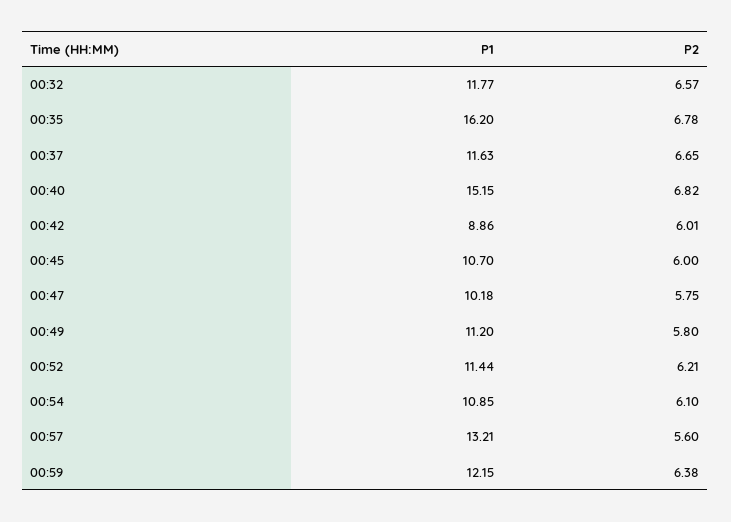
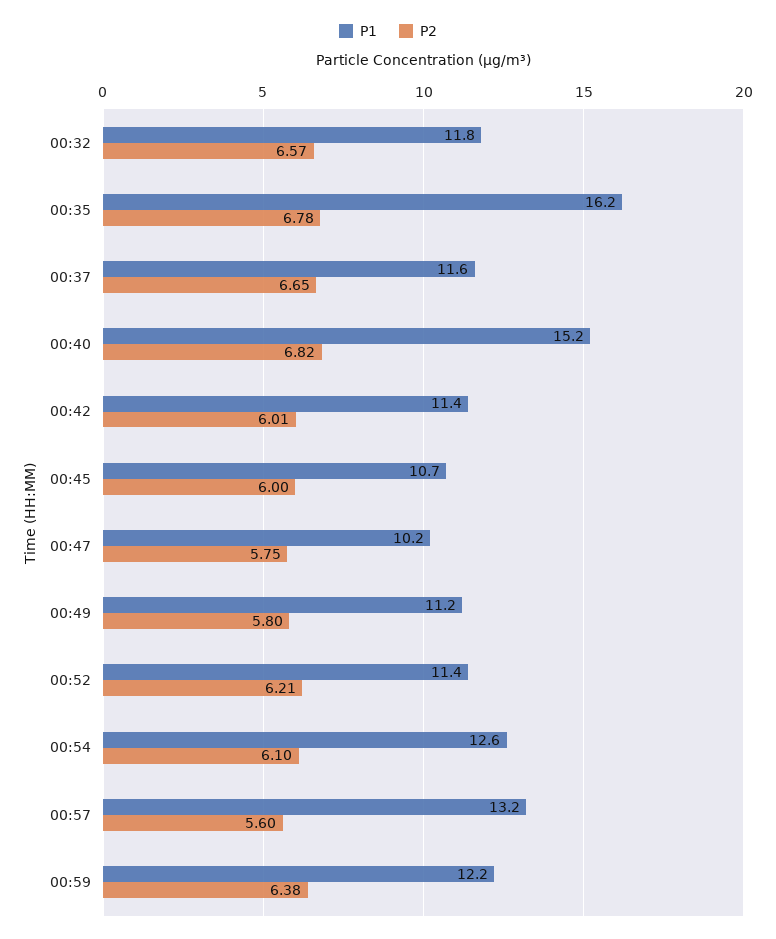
P1, 00:42: 8.86 -> 11.4
P1, 00:54: 10.85 -> 12.6

